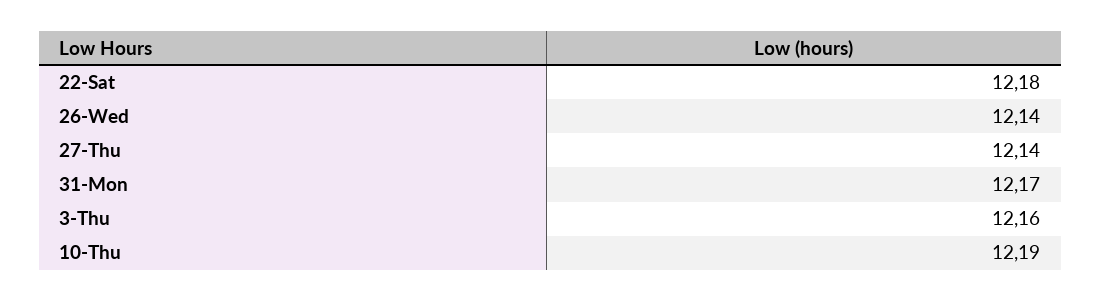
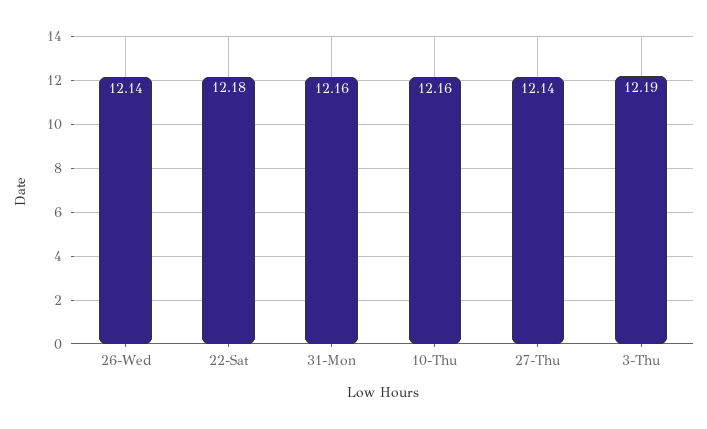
31-Mon: 12.17 -> 12.16
3-Thu: 12.16 -> 12.19
10-Thu: 12.19 -> 12.16

